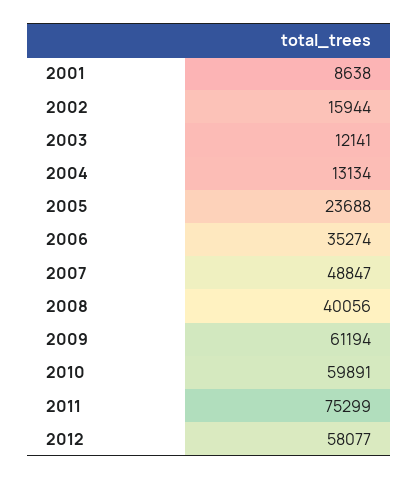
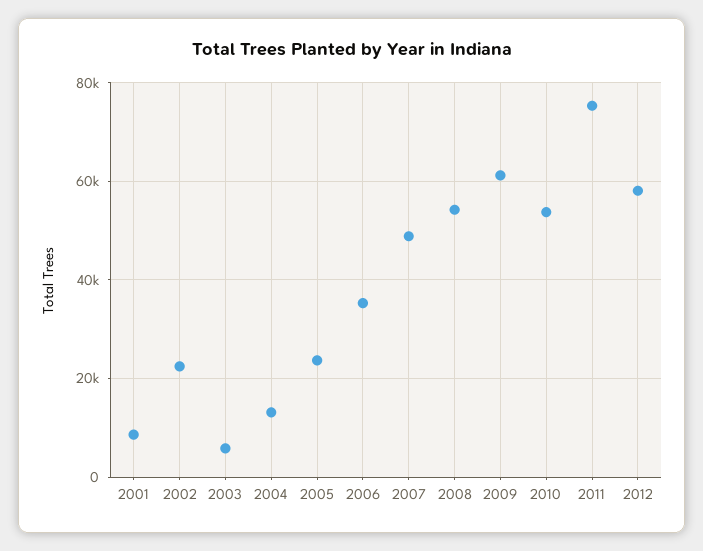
2002: 15944 -> 22000
2003: 12141 -> 6000
2008: 40056 -> 54000
2010: 59891 -> 54000

